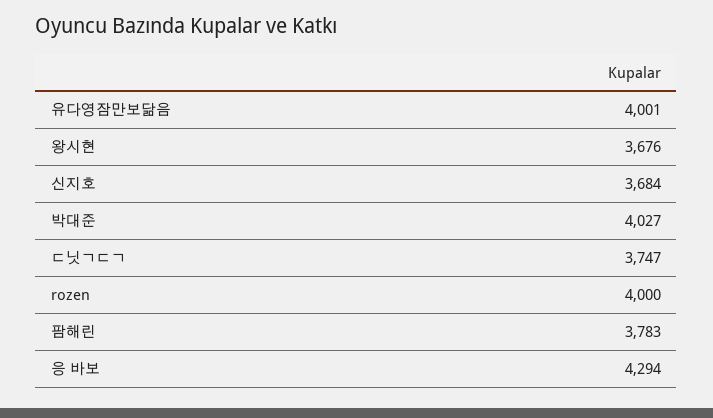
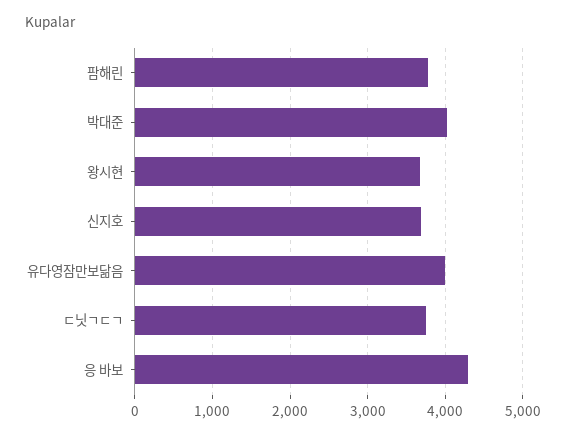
rozen: 4000 -> none

